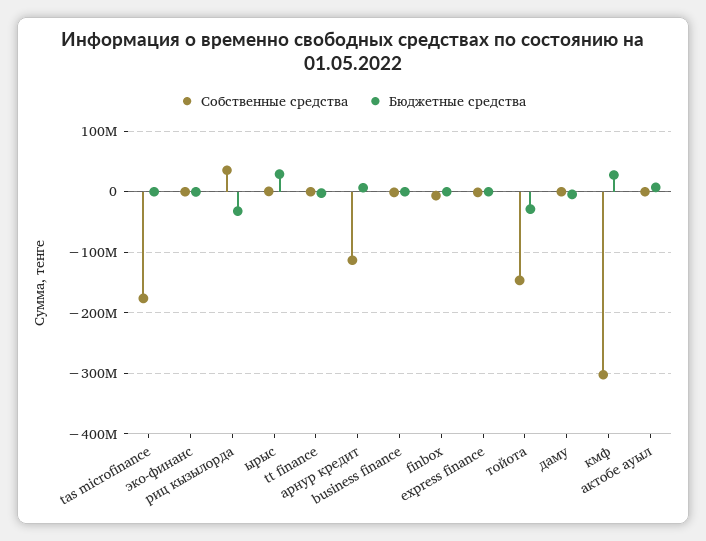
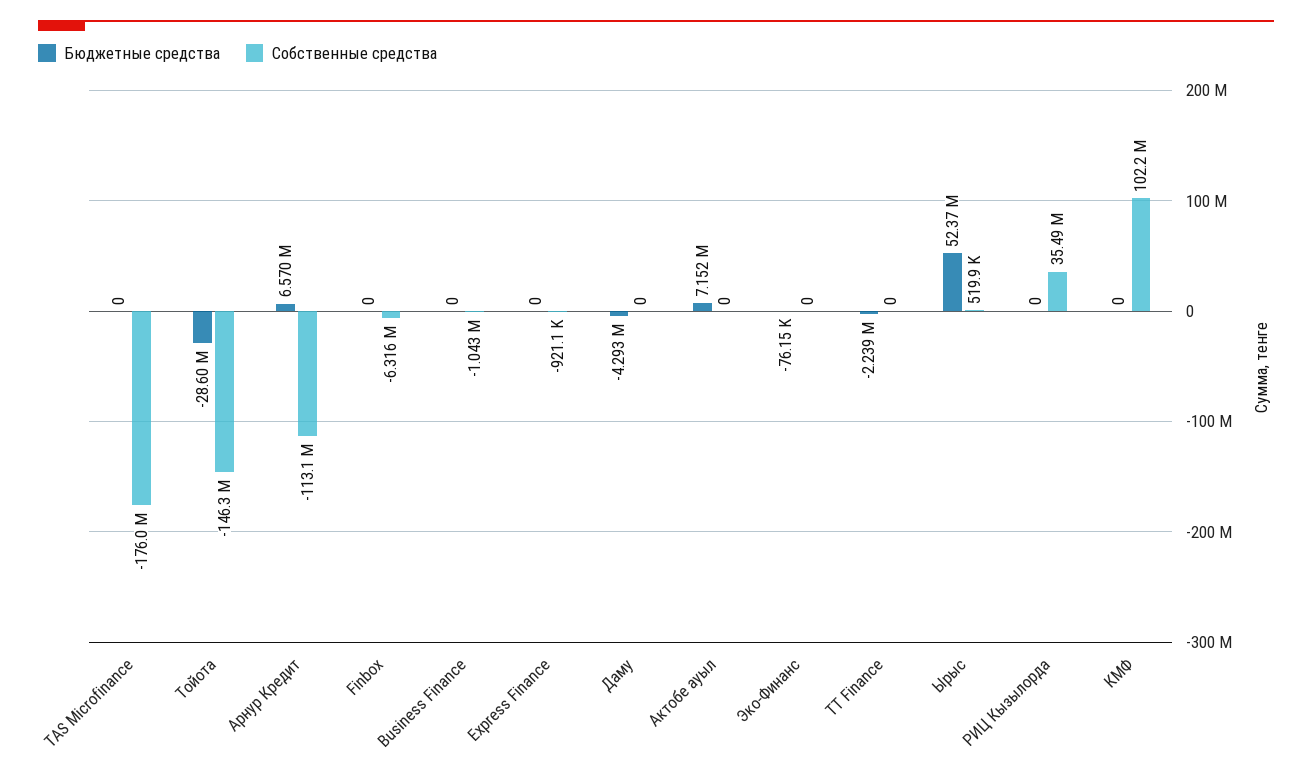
Бюджетные средства, риц кызылорда: -30000000 -> 0
Бюджетные средства, ырыс: 30000000 -> 52370000
Собственные средства, кмф: -300000000 -> 102200000
Бюджетные средства, кмф: 30000000 -> 0

